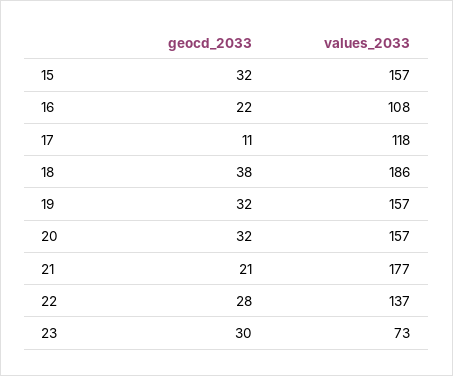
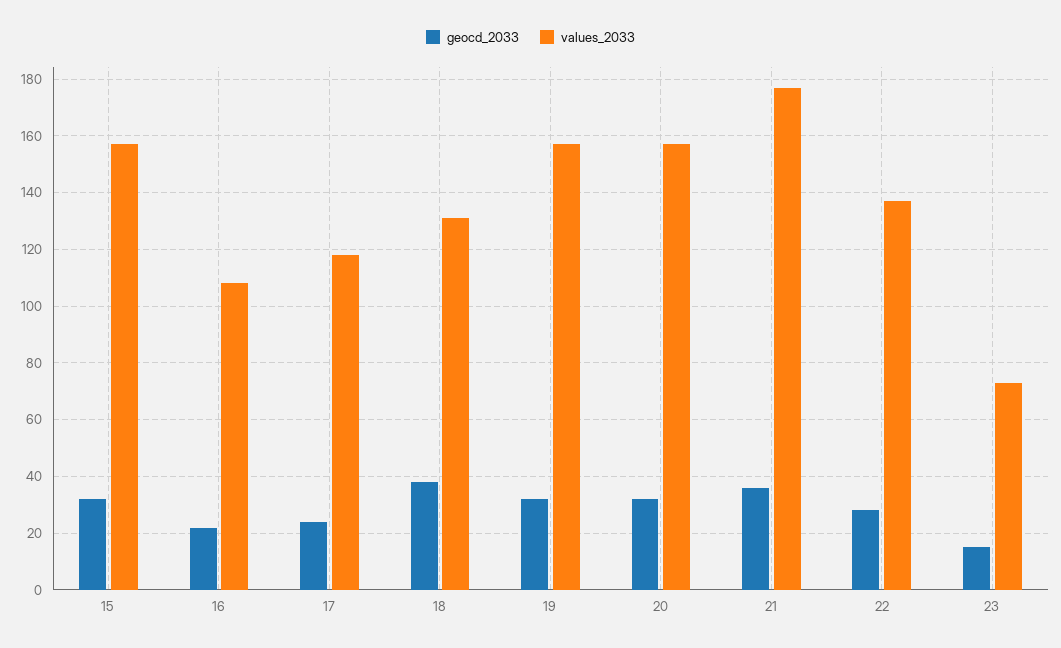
geocd_2033, 17: 11 -> 25
values_2033, 18: 186 -> 130
geocd_2033, 21: 21 -> 35
geocd_2033, 23: 30 -> 15

